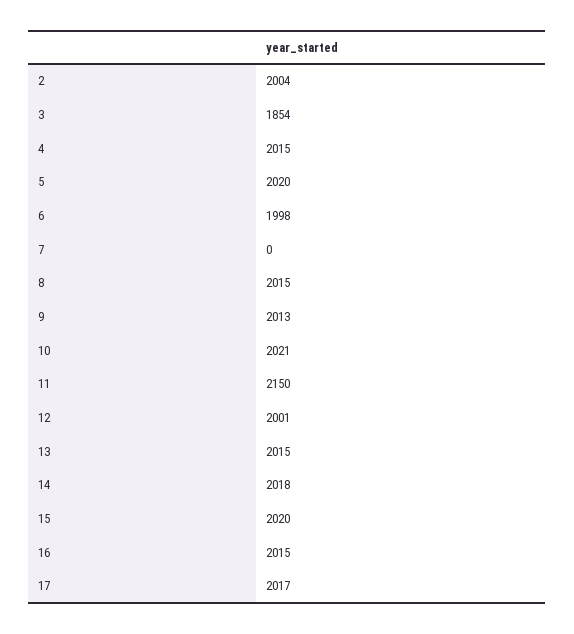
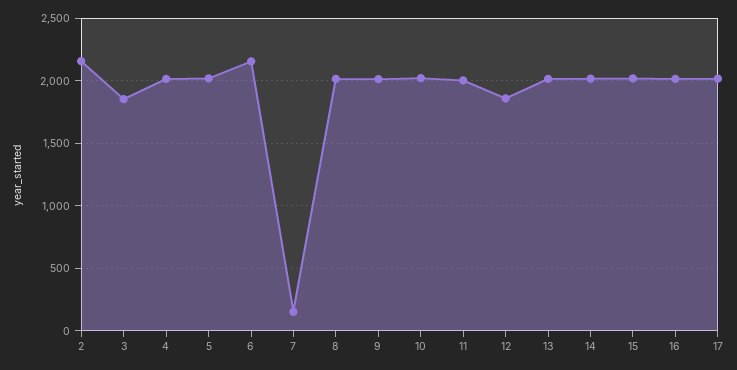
2: 2004 -> 2150
6: 1998 -> 2150
7: 0 -> 150
11: 2150 -> 2000
12: 2001 -> 1850

